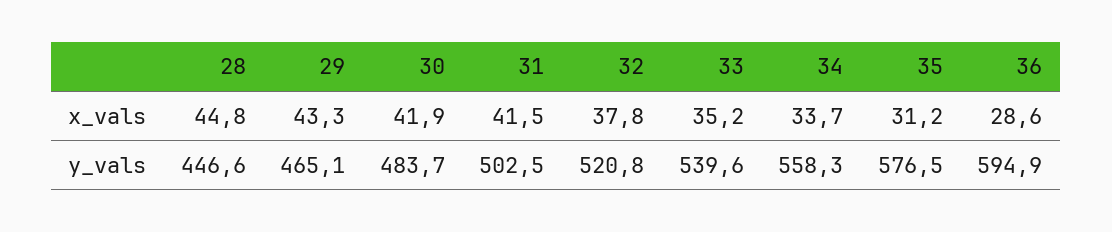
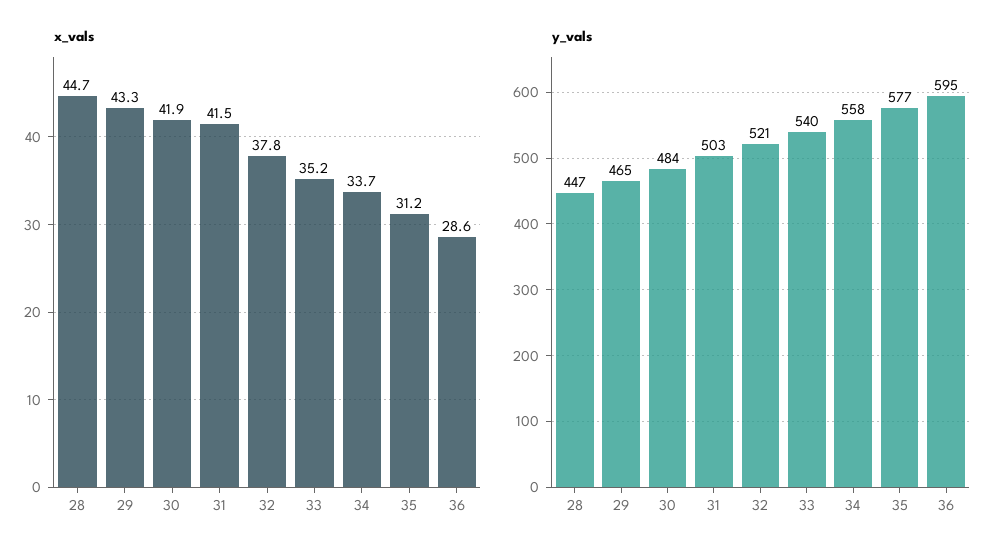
x_vals, 28: 44.8 -> 44.7

